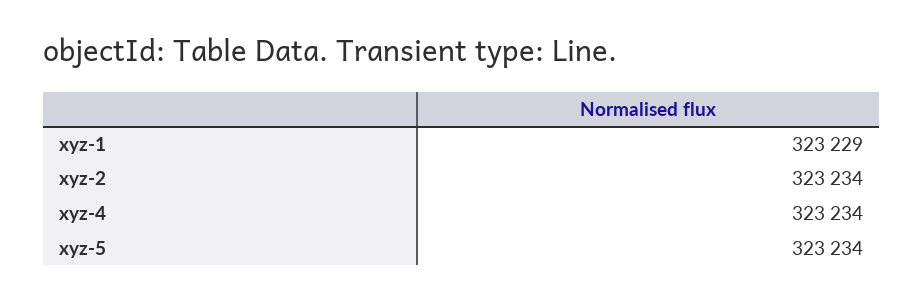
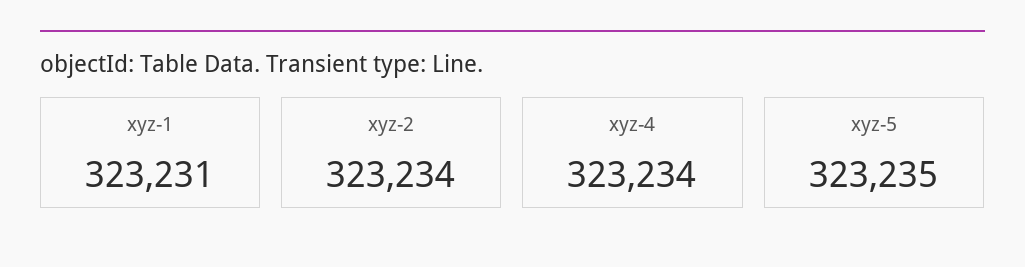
xyz-1: 323229 -> 323231
xyz-5: 323234 -> 323235

